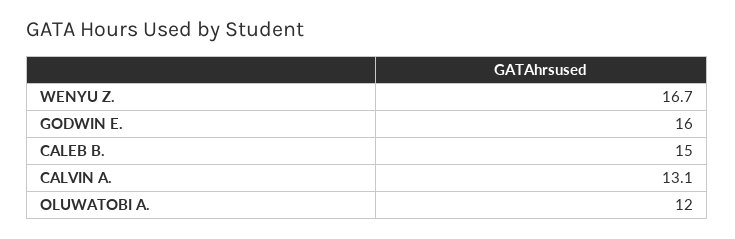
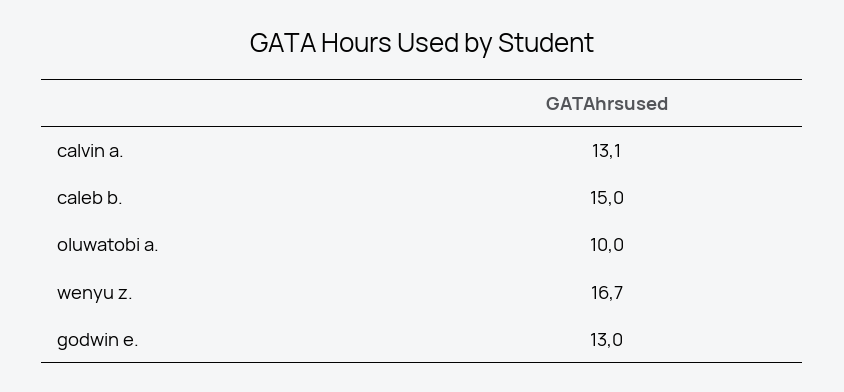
GODWIN E.: 16 -> 13
OLUWATOBI A.: 12 -> 10

